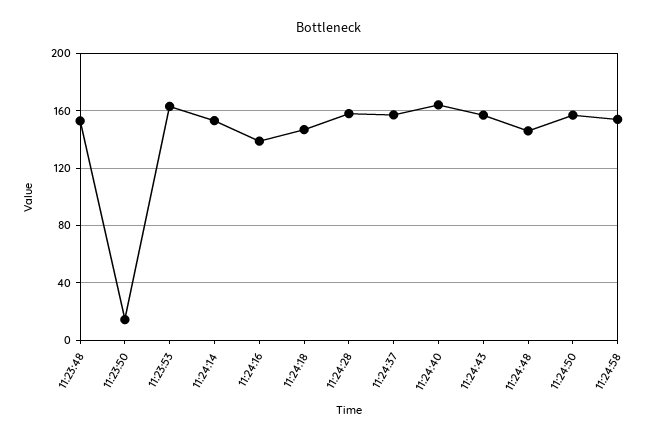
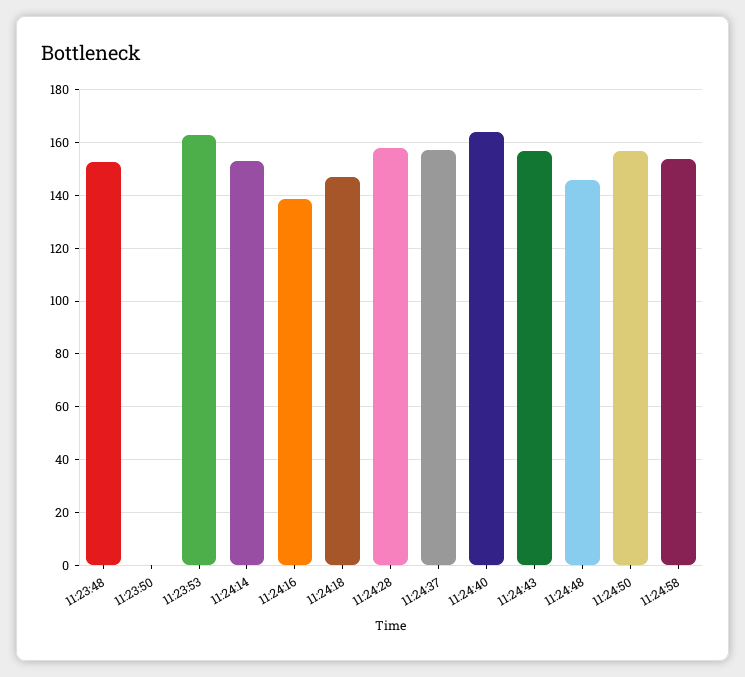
11:23:50: 15 -> 0

